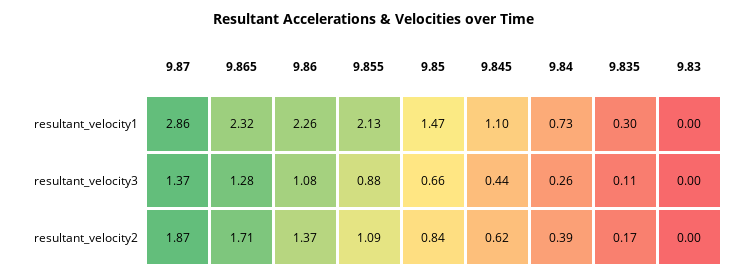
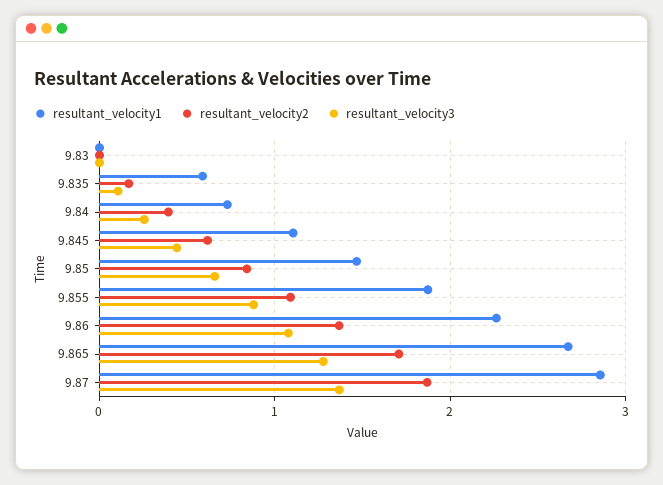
resultant_velocity1, 9.865: 2.32 -> 2.7
resultant_velocity1, 9.855: 2.13 -> 1.9
resultant_velocity1, 9.835: 0.3 -> 0.6

